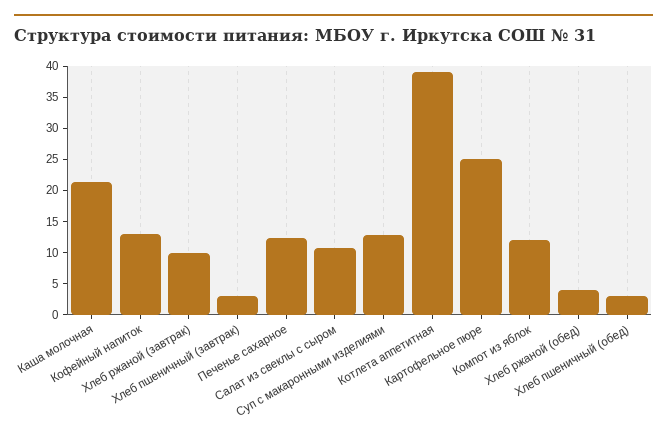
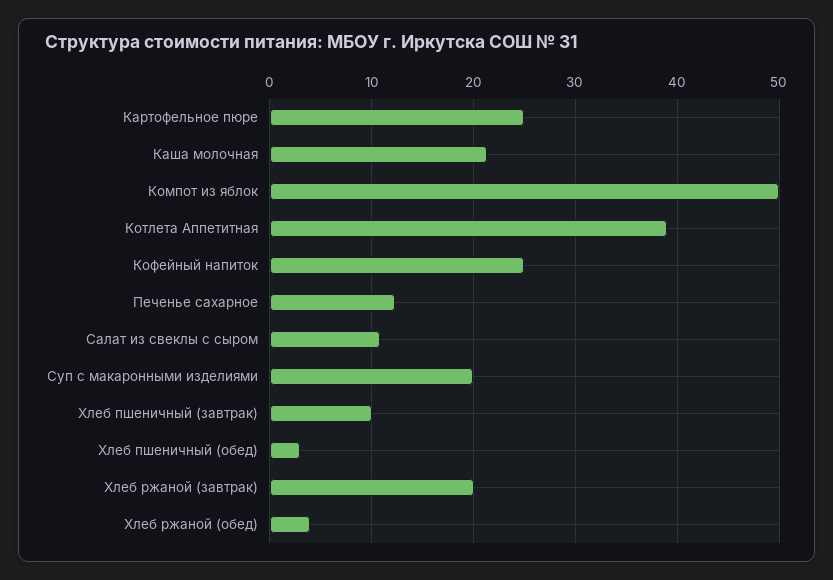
Кофейный напиток: 12.5 -> 25
Хлеб ржаной (завтрак): 10 -> 20
Хлеб пшеничный (завтрак): 2.5 -> 10
Суп с макаронными изделиями: 12.5 -> 20
Компот из яблок: 12.5 -> 50

